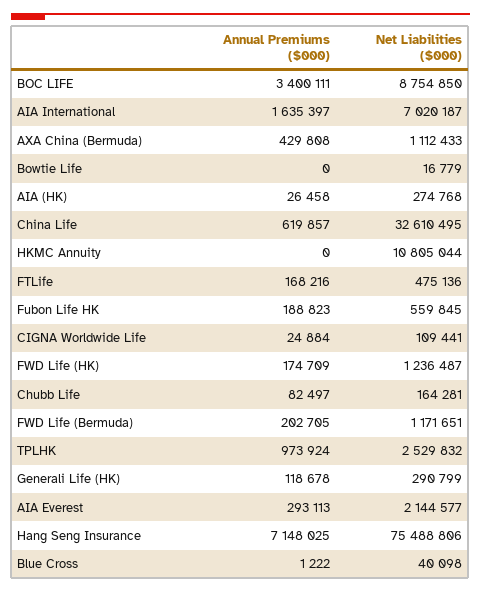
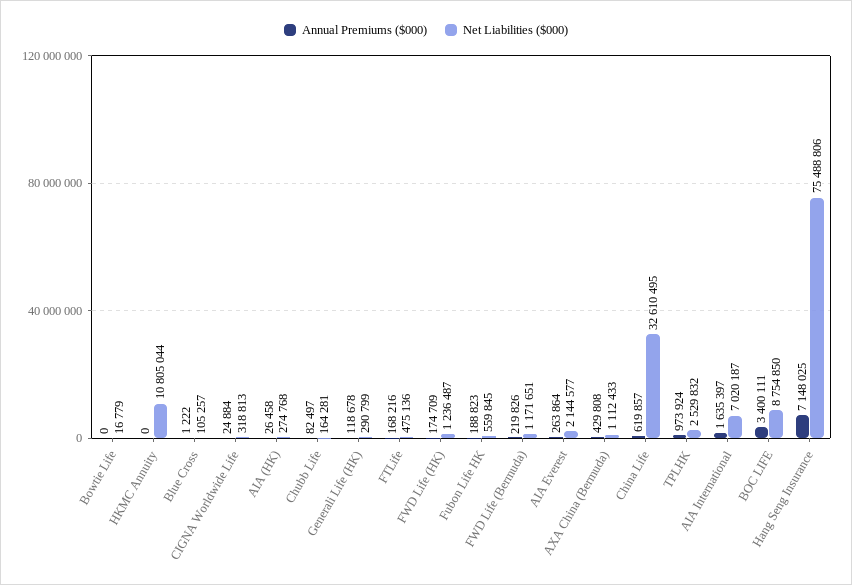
Net Liabilities ($000), CIGNA Worldwide Life: 109441 -> 318813
Annual Premiums ($000), FWD Life (Bermuda): 202705 -> 219826
Annual Premiums ($000), AIA Everest: 293113 -> 263864
Net Liabilities ($000), Blue Cross: 40098 -> 105257

